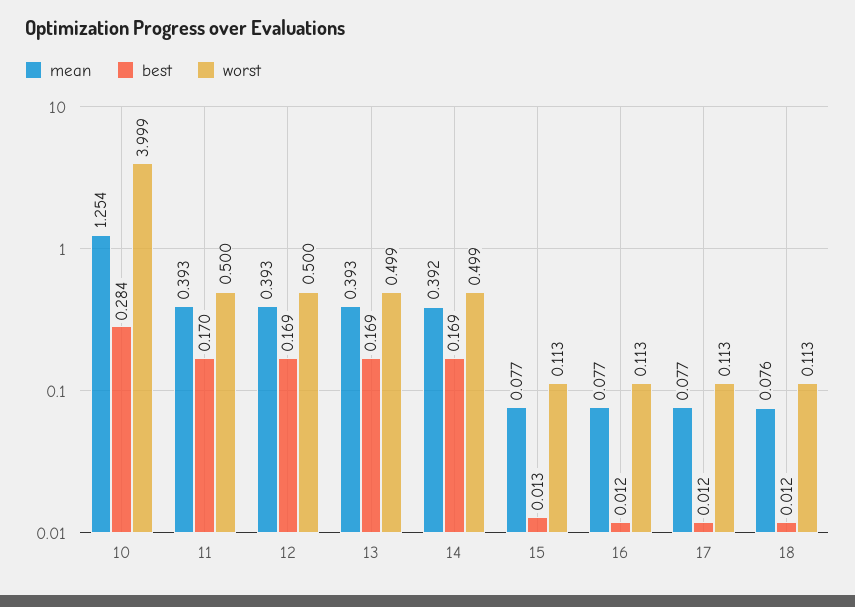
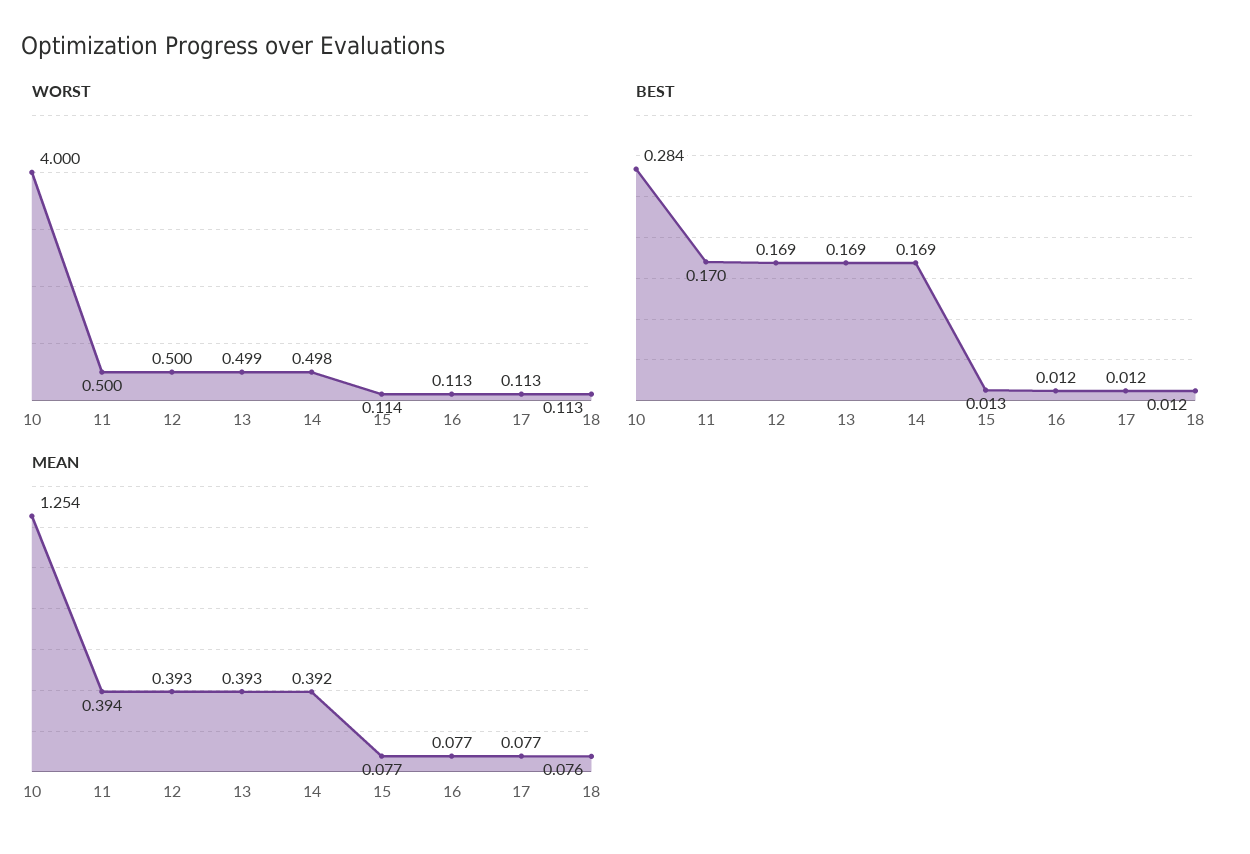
worst, 10: 3.999 -> 4
mean, 11: 0.393 -> 0.394
worst, 14: 0.499 -> 0.498
worst, 15: 0.113 -> 0.114

